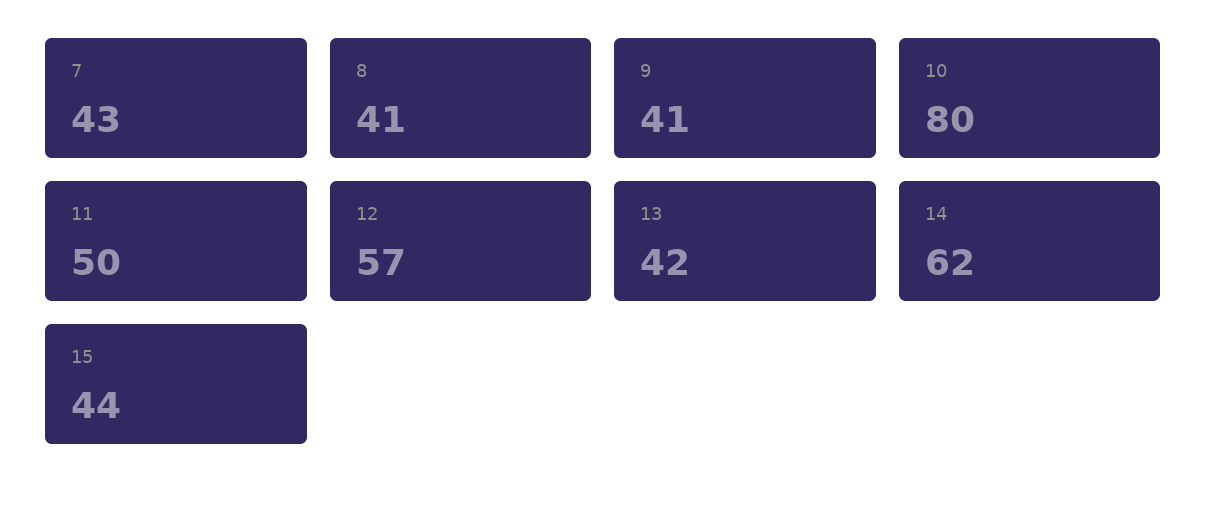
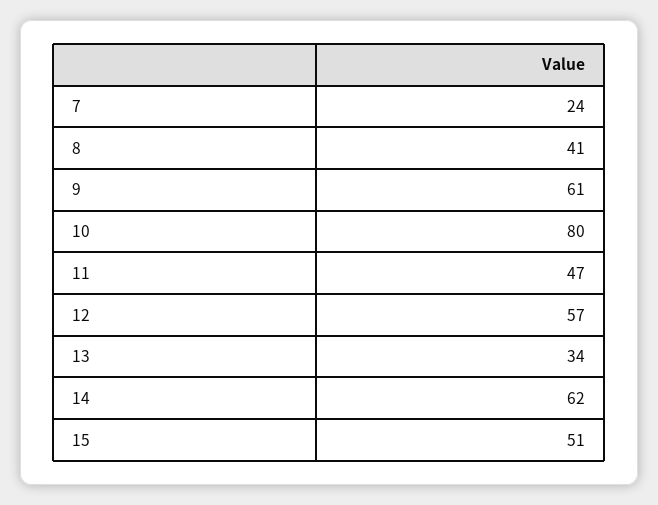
7: 43 -> 24
9: 41 -> 61
11: 50 -> 47
13: 42 -> 34
15: 44 -> 51

